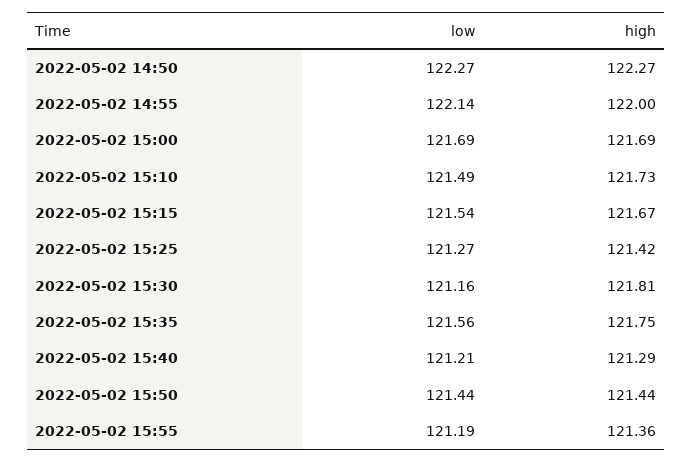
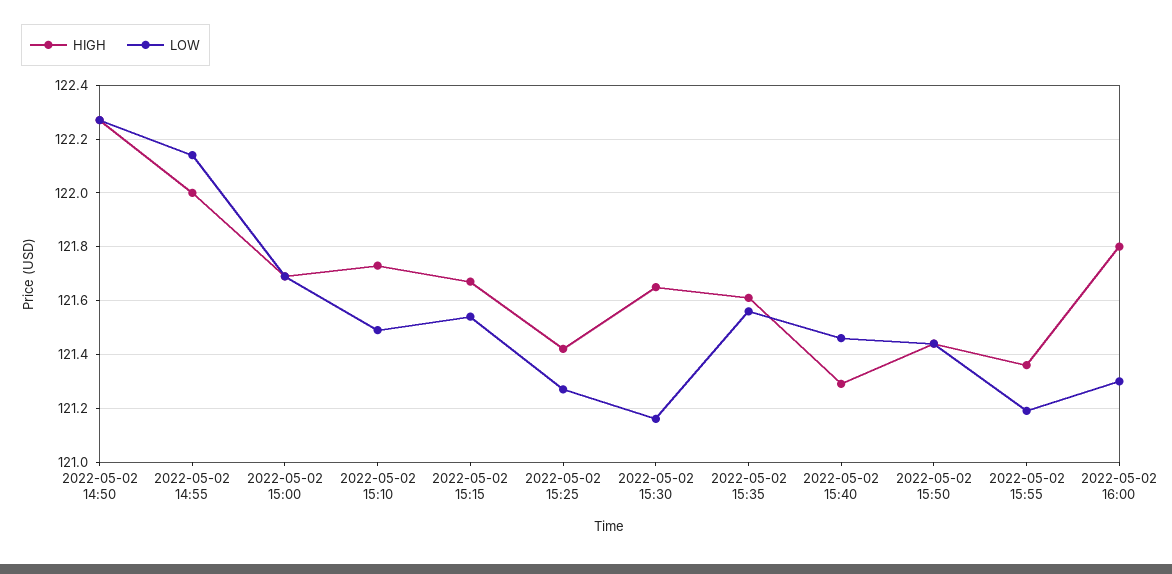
high, 2022-05-02 15:30: 121.81 -> 121.65
high, 2022-05-02 15:35: 121.75 -> 121.6
low, 2022-05-02 15:40: 121.21 -> 121.45
high, 2022-05-02 16:00: none -> 121.8
low, 2022-05-02 16:00: none -> 121.3

